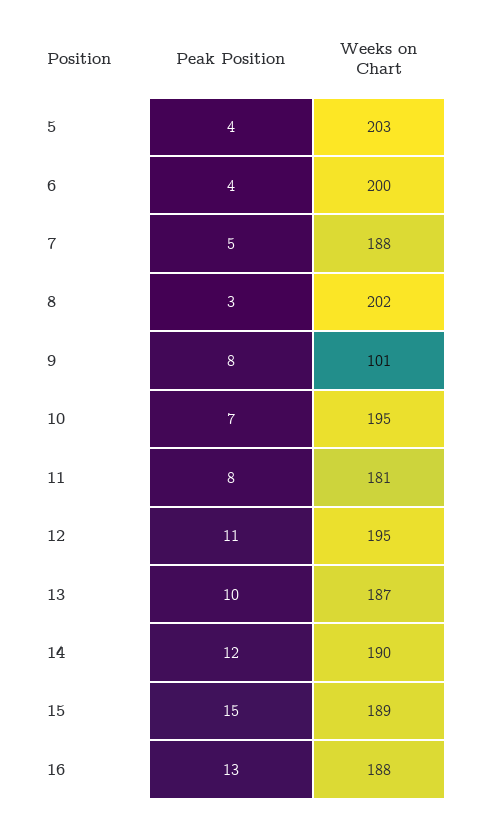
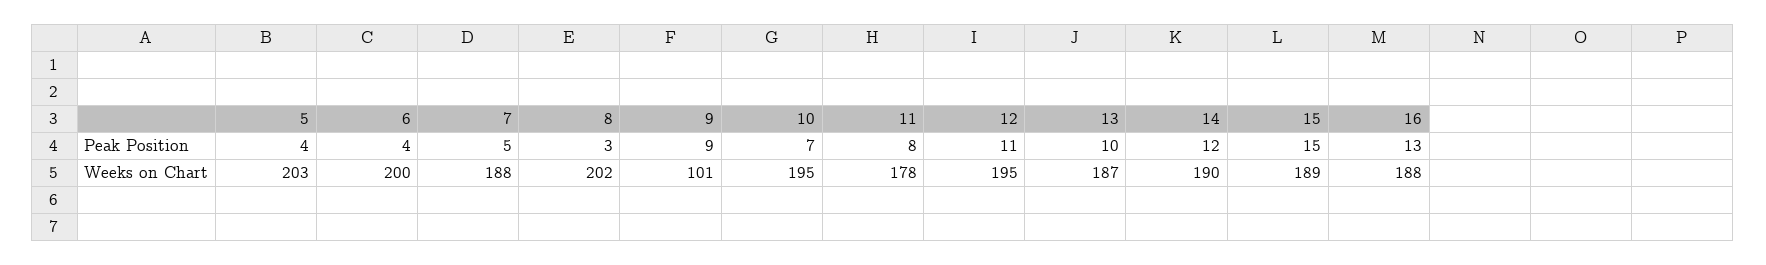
Peak Position, 9: 8 -> 9
Weeks on Chart, 11: 181 -> 178

